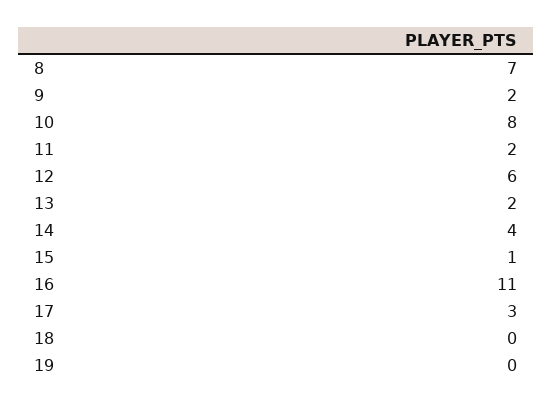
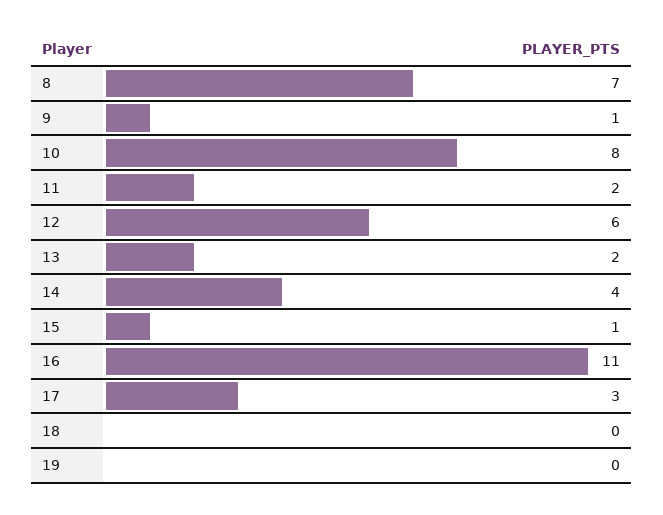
9: 2 -> 1

